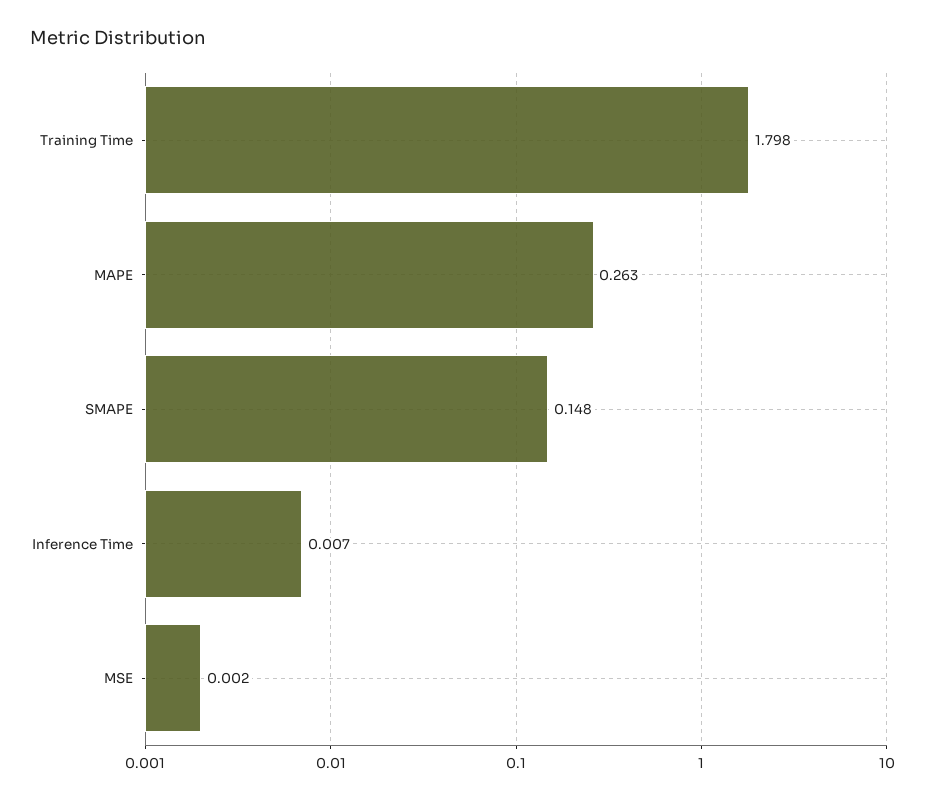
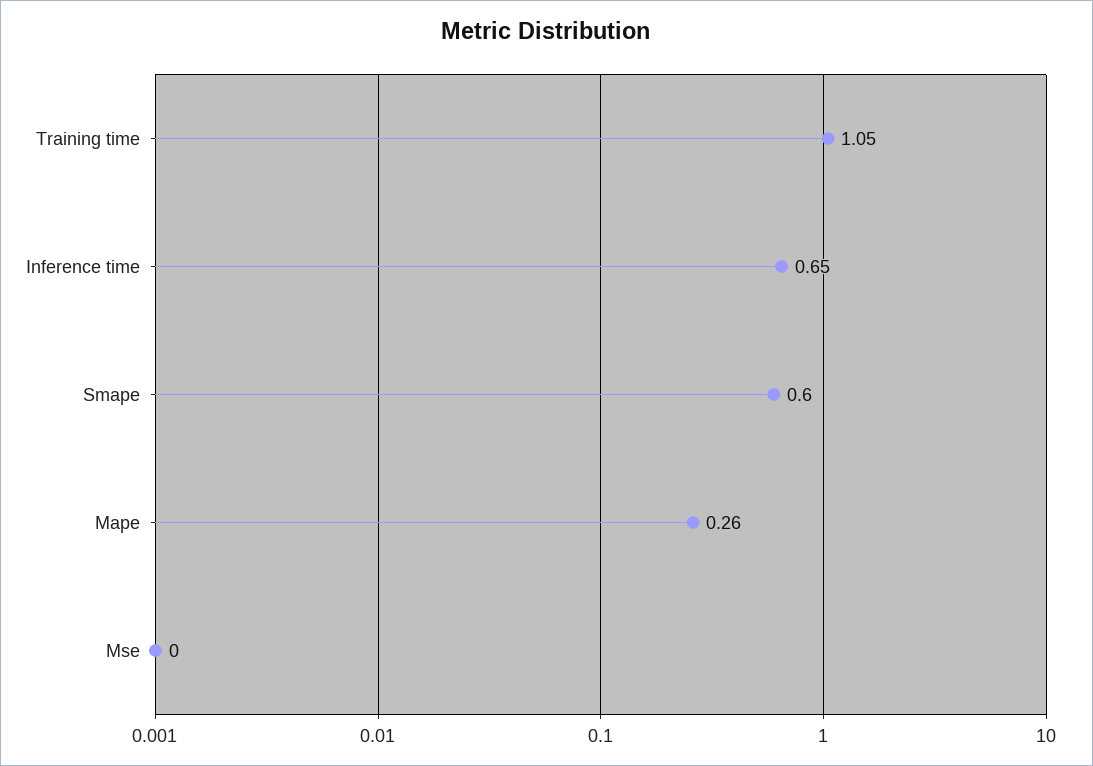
Training Time: 1.798 -> 1.05
SMAPE: 0.148 -> 0.6
Inference Time: 0.007 -> 0.65

